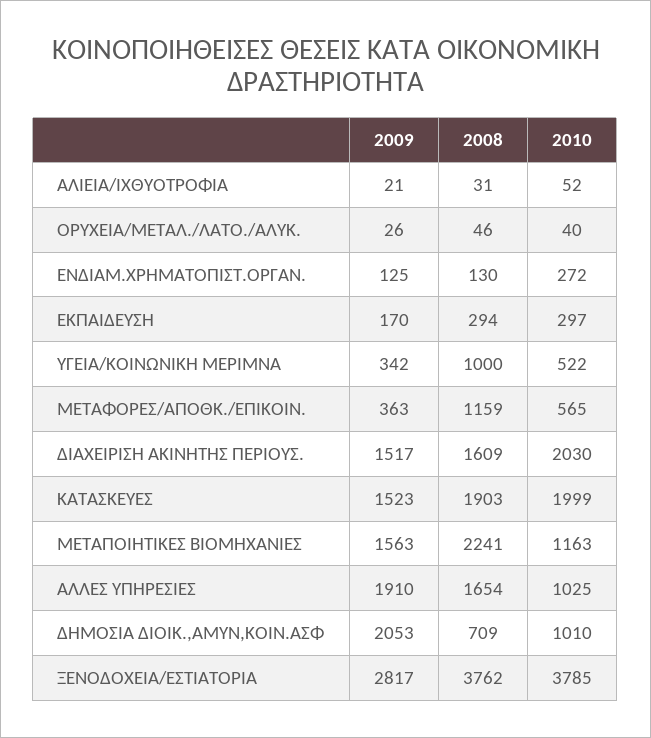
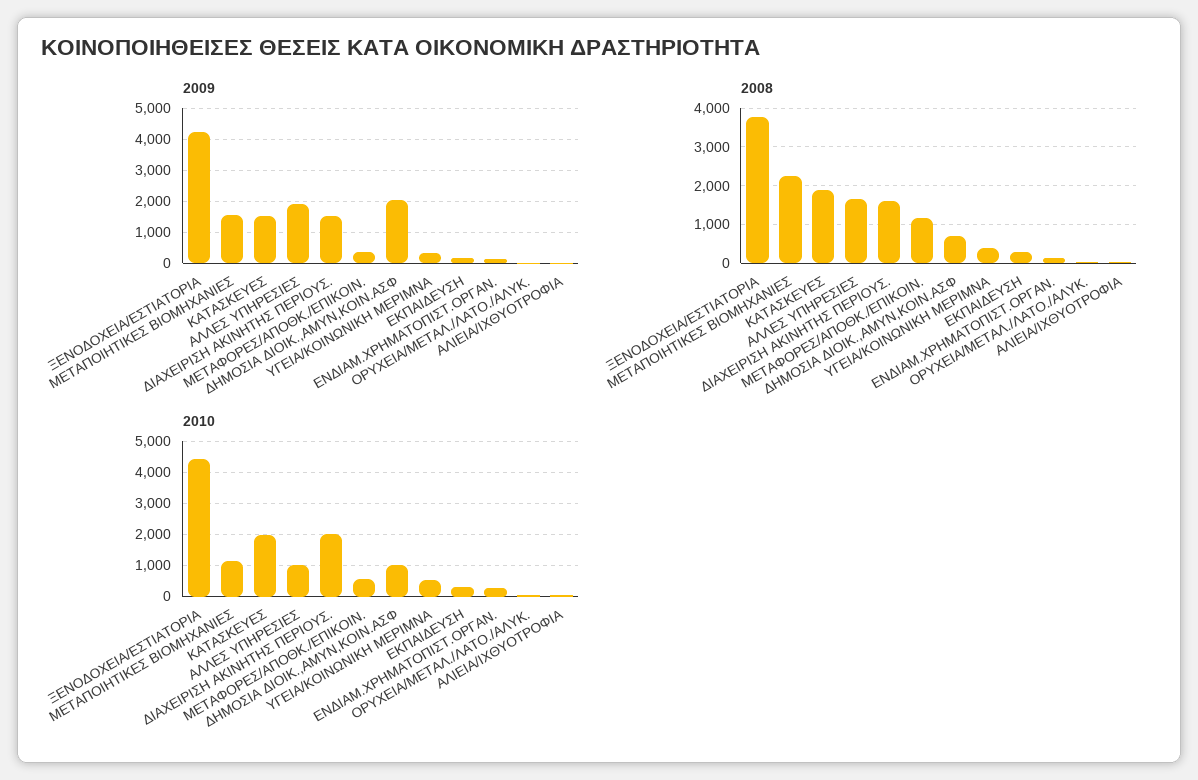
2008, ΥΓΕΙΑ/ΚΟΙΝΩΝΙΚΗ ΜΕΡΙΜΝΑ: 1000 -> 400
2009, ΞΕΝΟΔΟΧΕΙΑ/ΕΣΤΙΑΤΟΡΙΑ: 2817 -> 4200
2010, ΞΕΝΟΔΟΧΕΙΑ/ΕΣΤΙΑΤΟΡΙΑ: 3785 -> 4400

